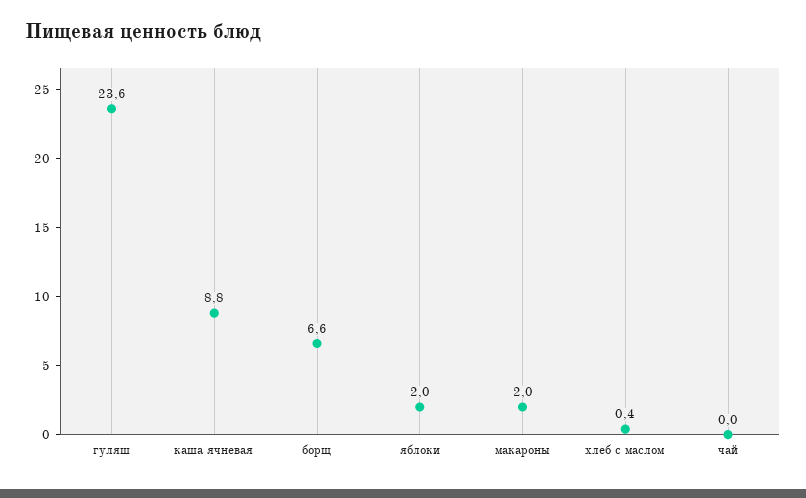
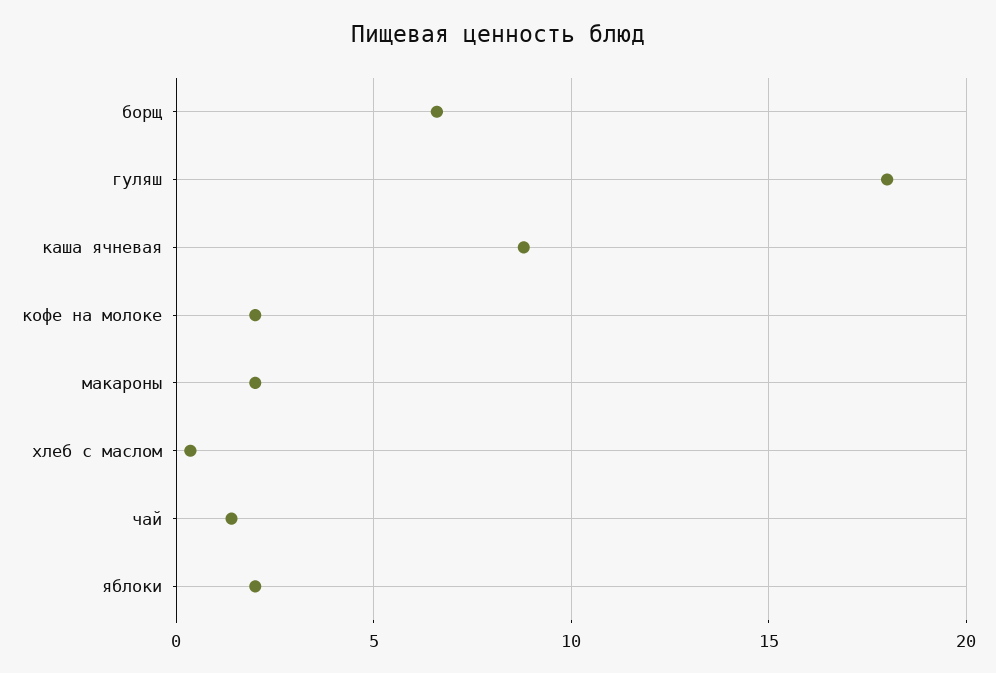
гуляш: 23.6 -> 18
чай: 0 -> 1.5
кофе на молоке: none -> 2

